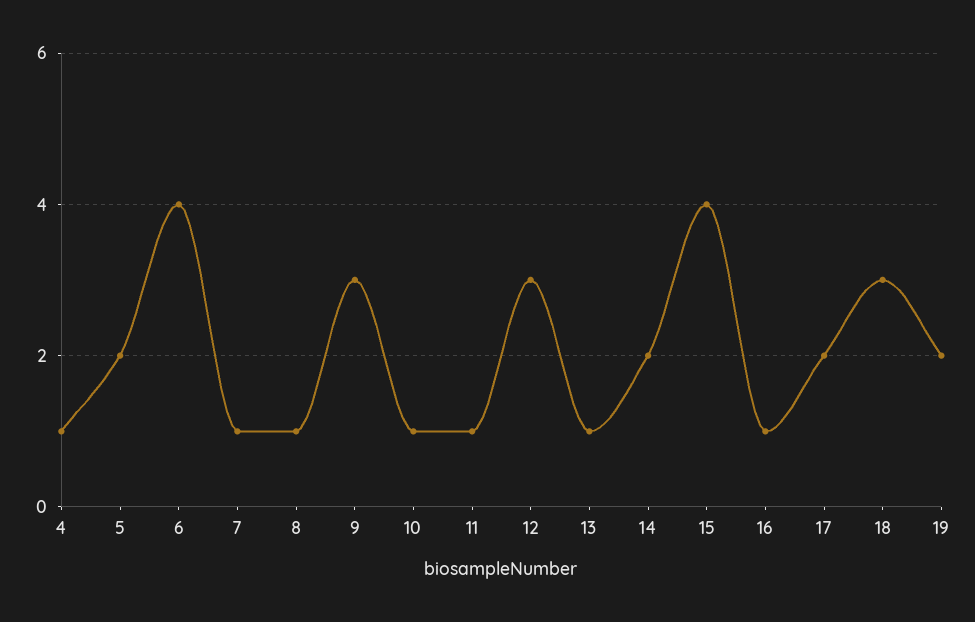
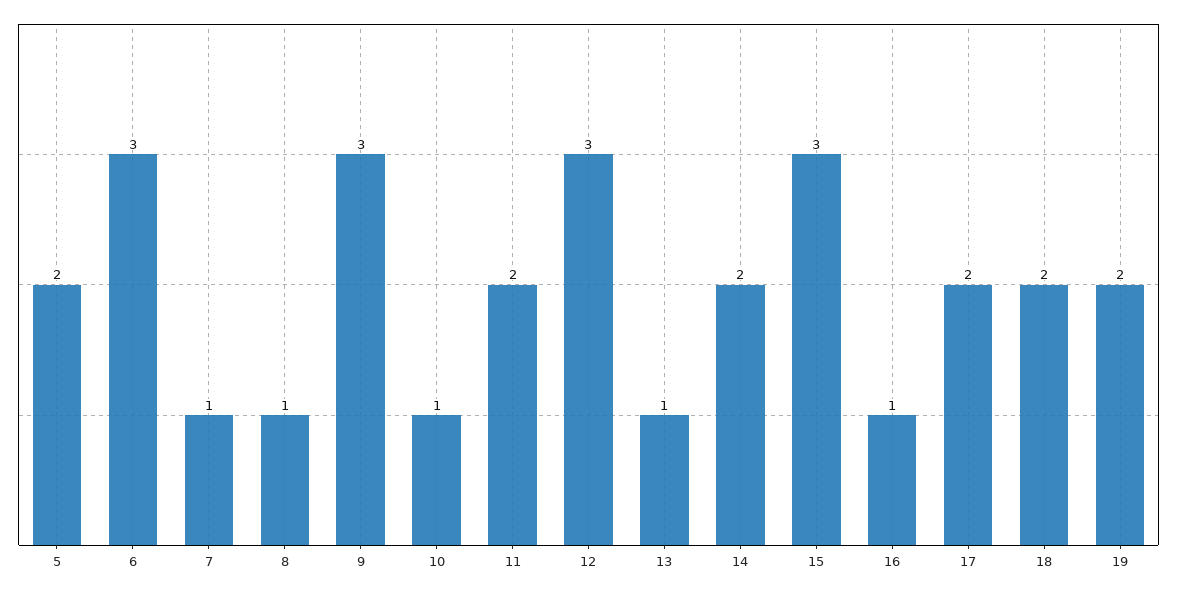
4: 1 -> none
6: 4 -> 3
11: 1 -> 2
15: 4 -> 3
18: 3 -> 2

